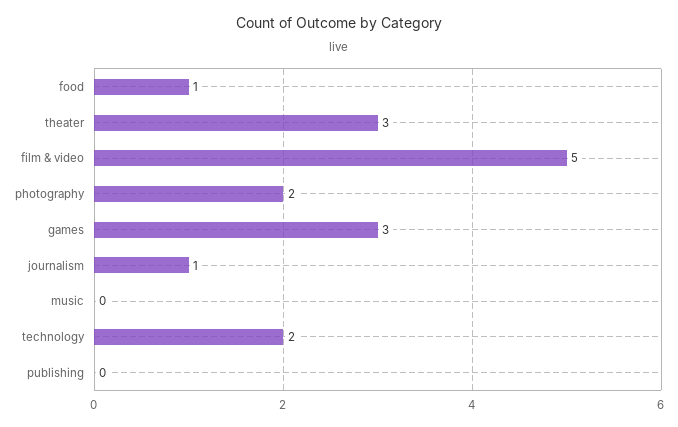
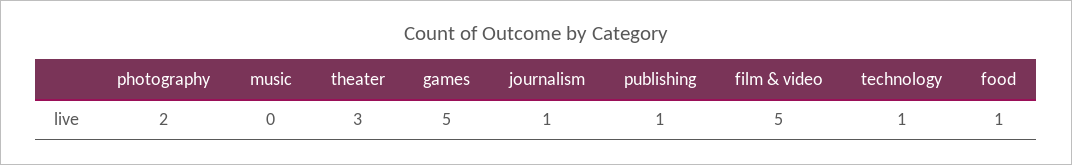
games: 3 -> 5
technology: 2 -> 1
publishing: 0 -> 1

